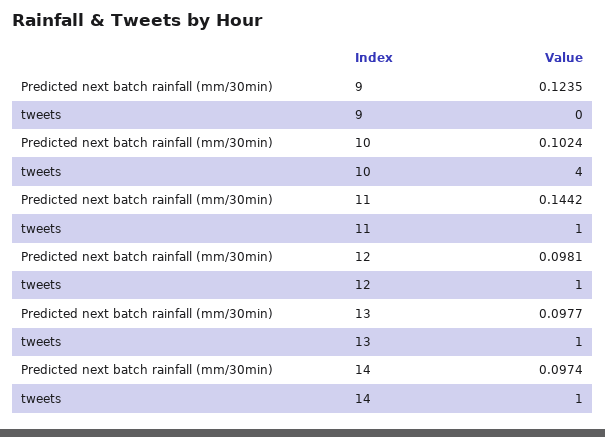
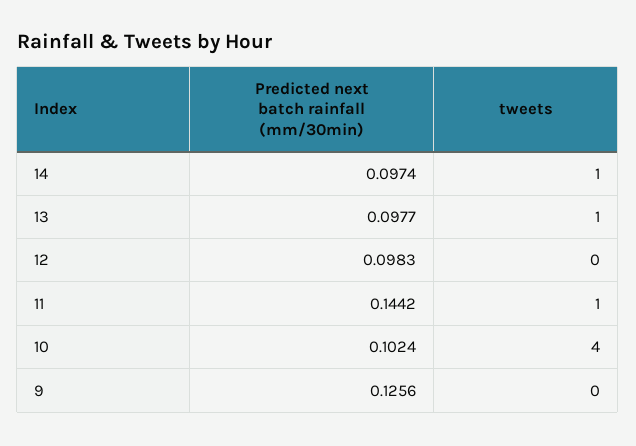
Predicted next batch rainfall (mm/30min), 9: 0.1235 -> 0.1256
Predicted next batch rainfall (mm/30min), 12: 0.0981 -> 0.0983
tweets, 12: 1 -> 0

